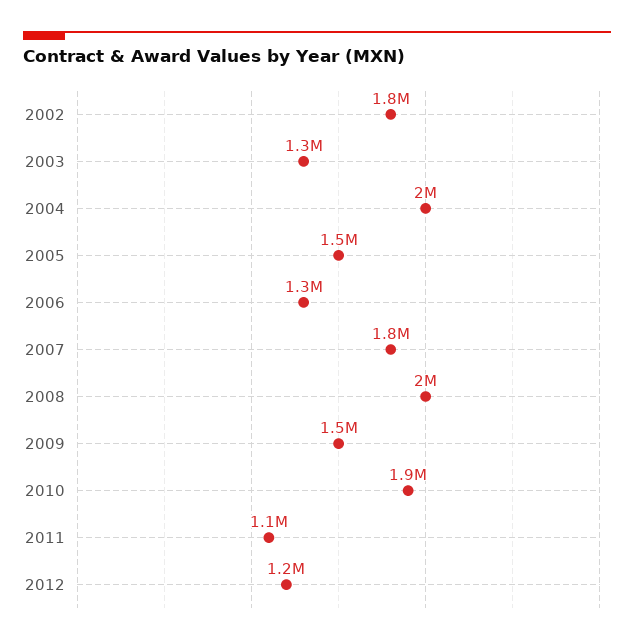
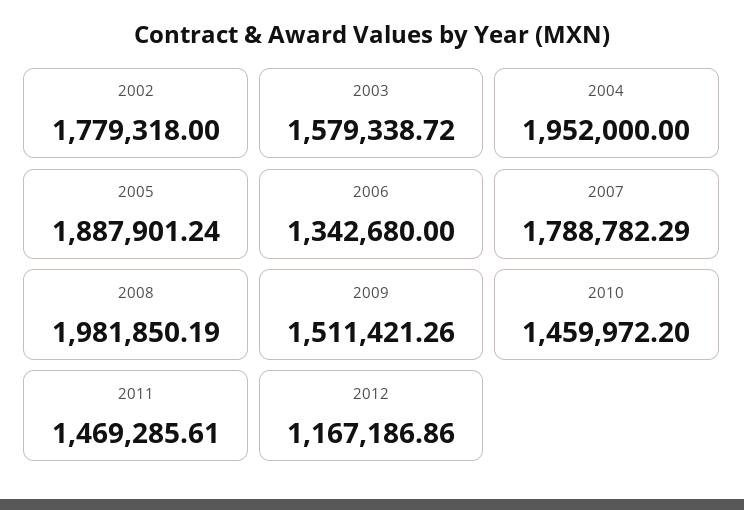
2003: 1300000 -> 1579338.72
2005: 1500000 -> 1887901.24
2010: 1900000 -> 1459972.2
2011: 1100000 -> 1469285.61

